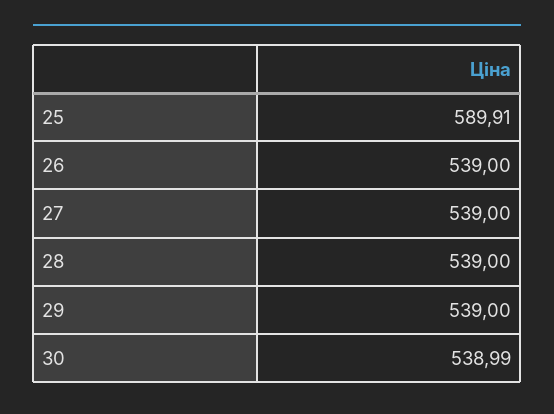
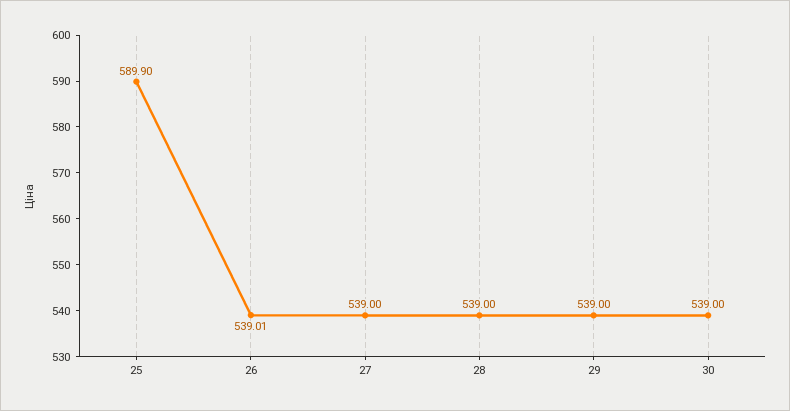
25: 589.91 -> 589.9
26: 539 -> 539.01
30: 538.99 -> 539

